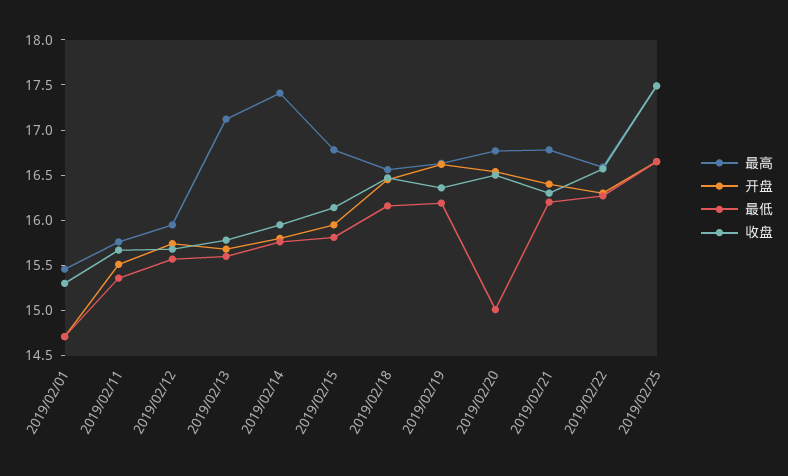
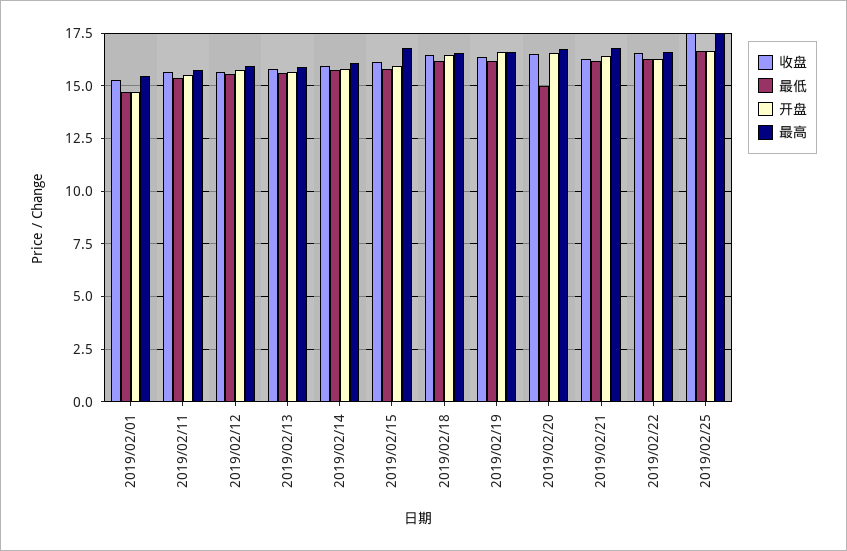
最高, 2019/02/13: 17.1 -> 16
最高, 2019/02/14: 17.4 -> 16

